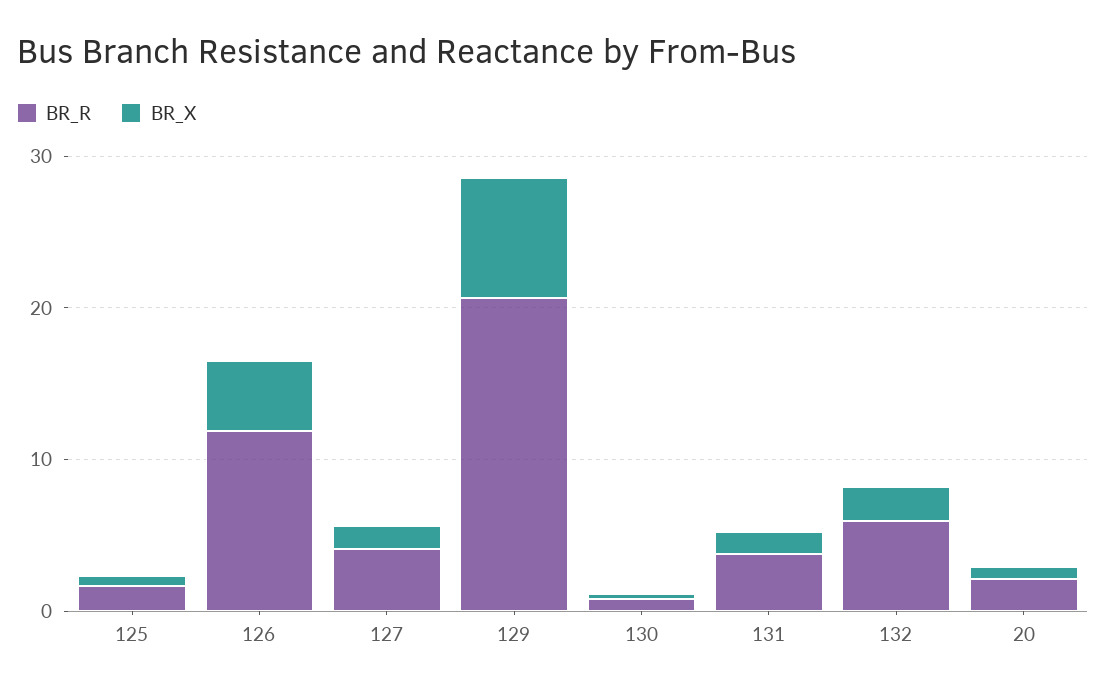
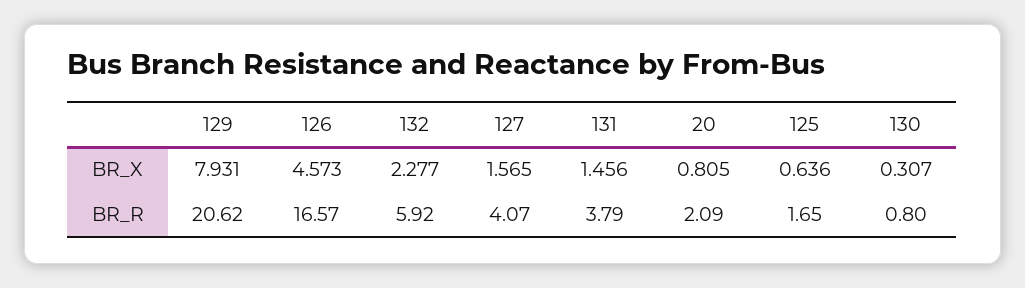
BR_R, 126: 12 -> 16.57

